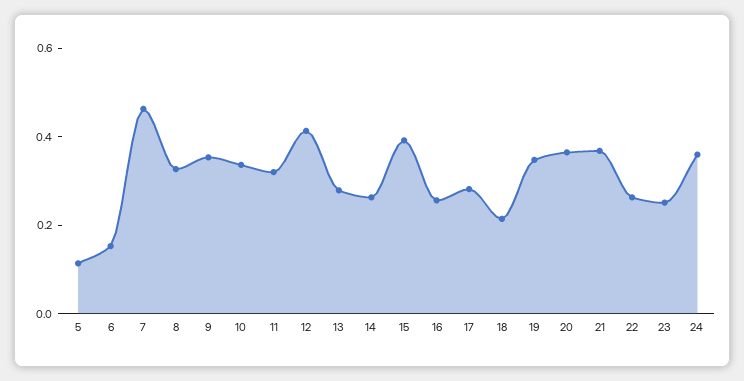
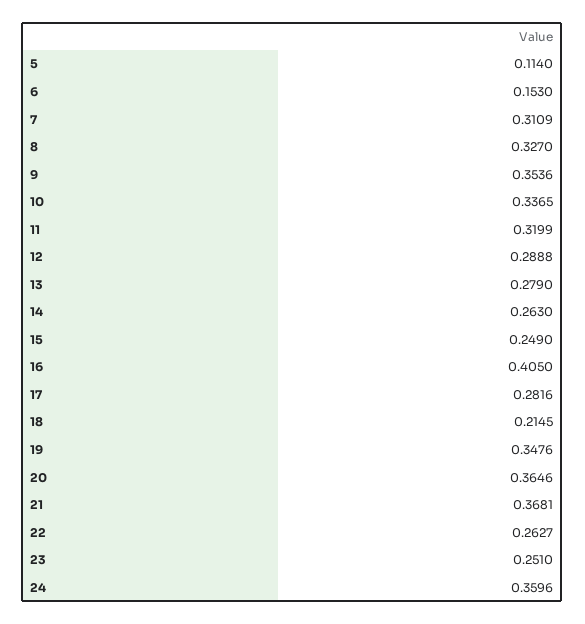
7: 0.45 -> 0.3109
12: 0.4 -> 0.2888
15: 0.4 -> 0.249
16: 0.25 -> 0.405

